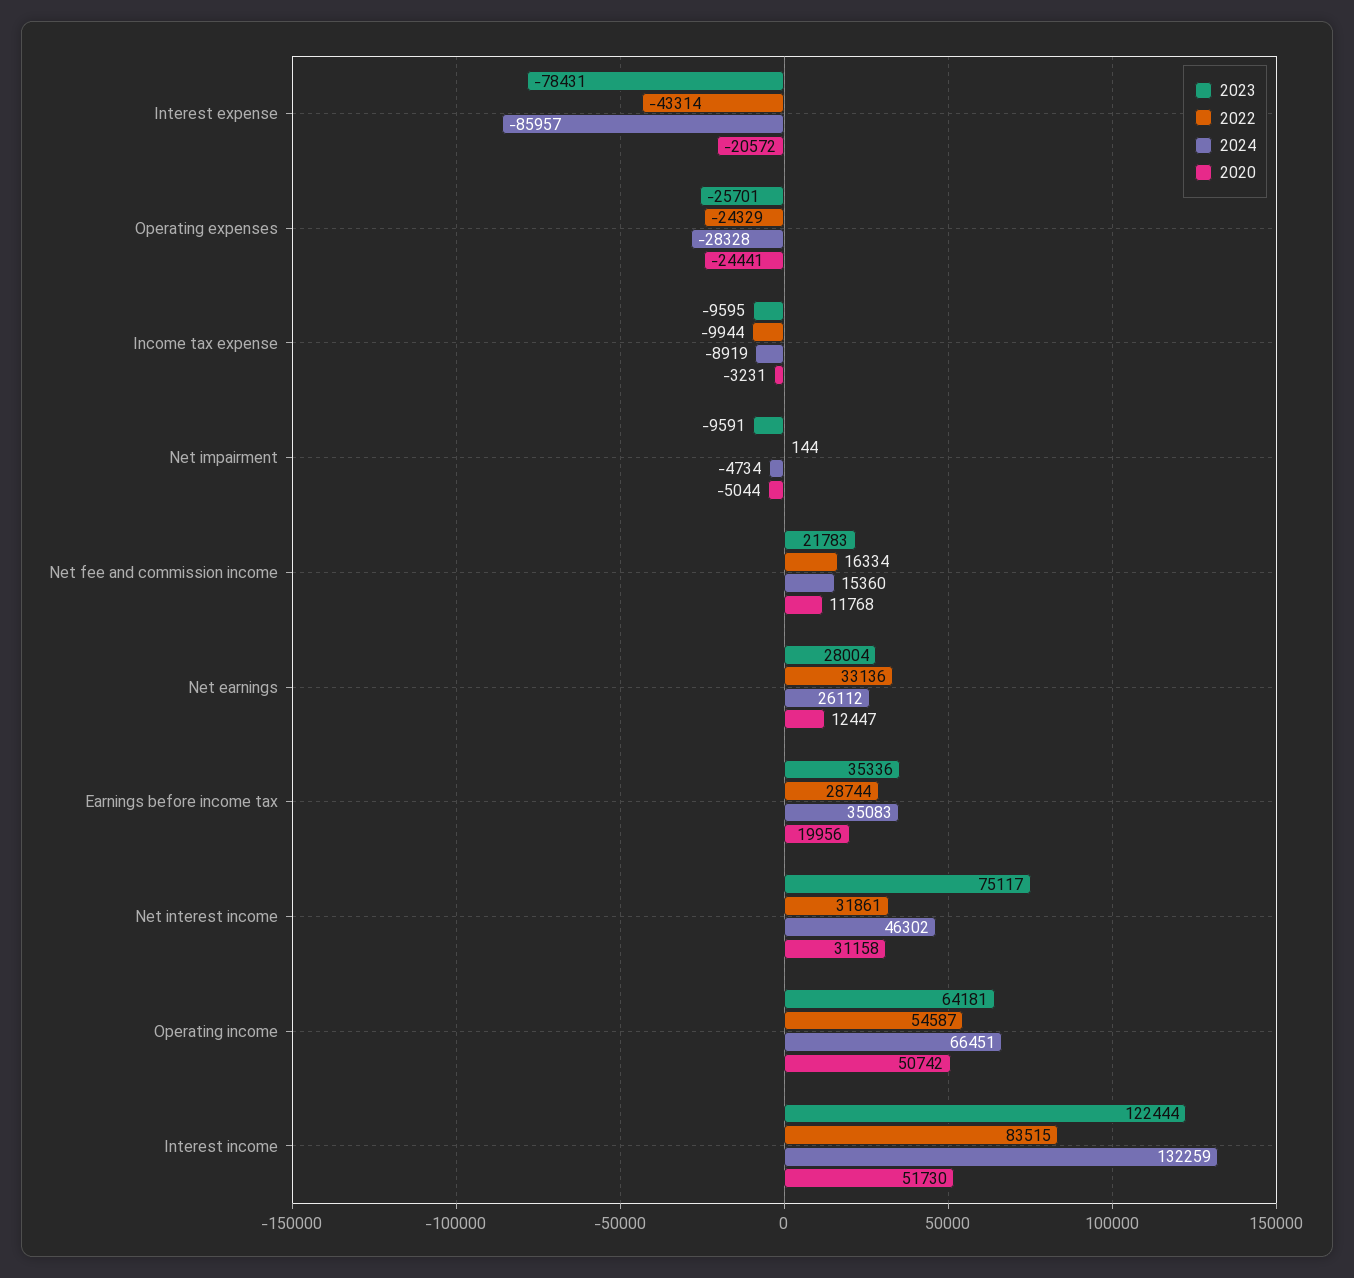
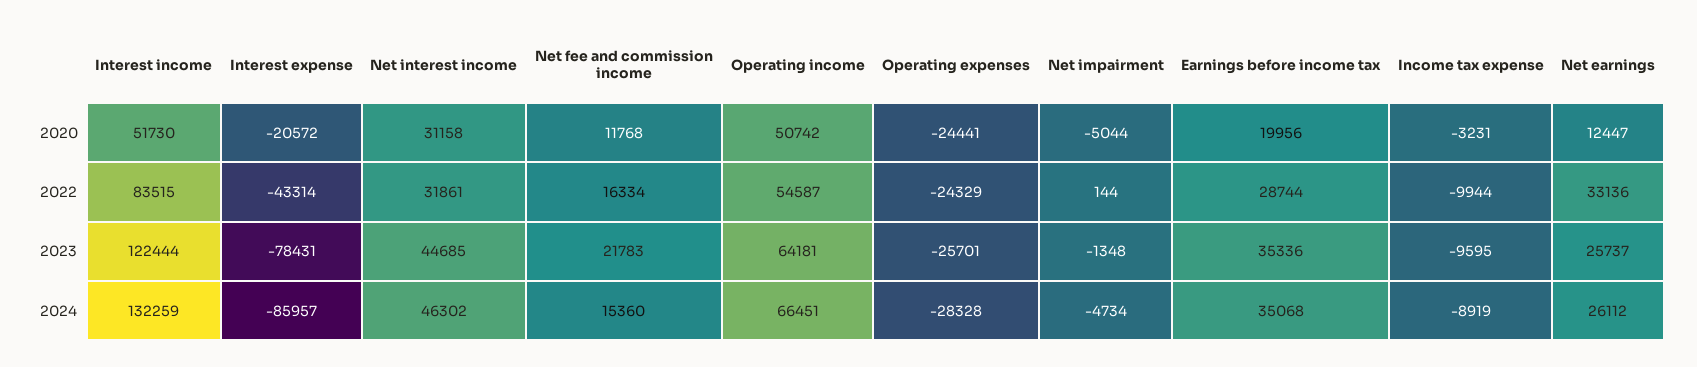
2023, Net impairment: -9591 -> -1348
2023, Net earnings: 28004 -> 25737
2024, Earnings before income tax: 35083 -> 35068
2023, Net interest income: 75117 -> 44685

